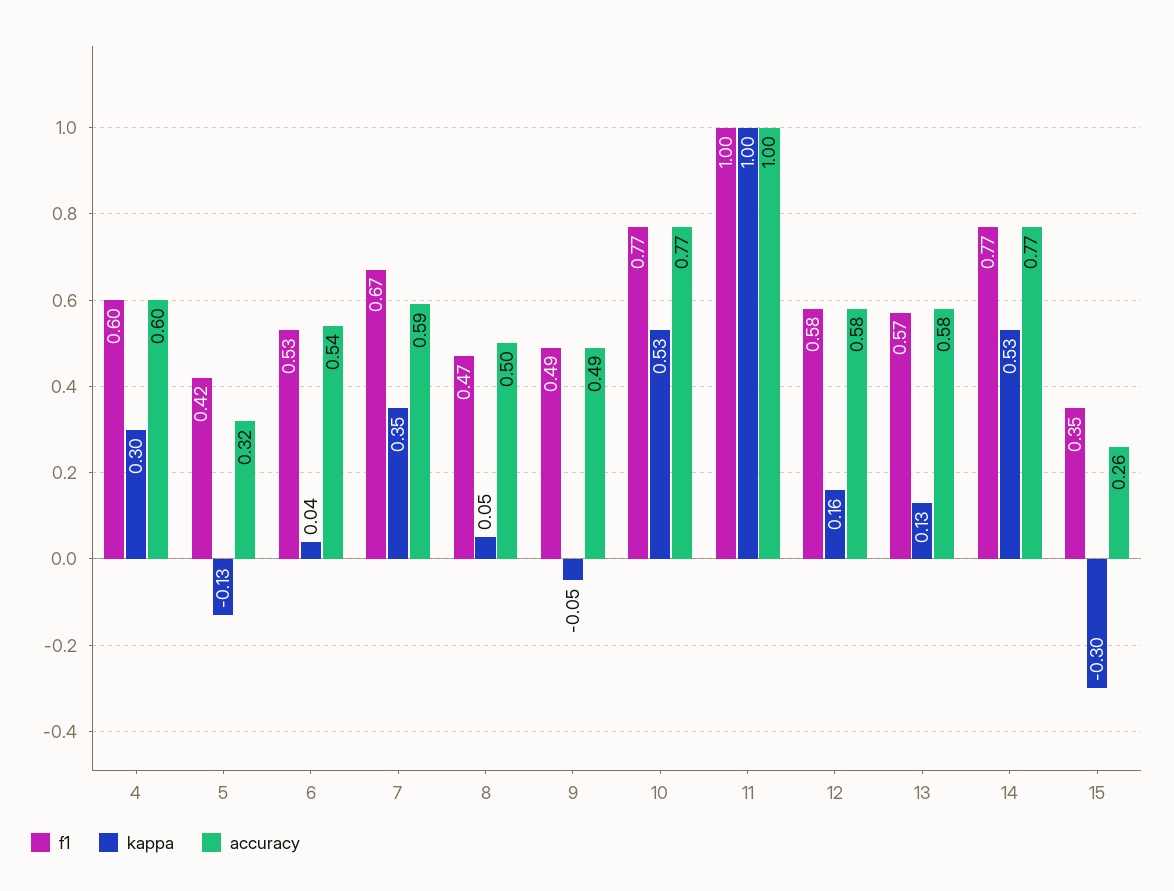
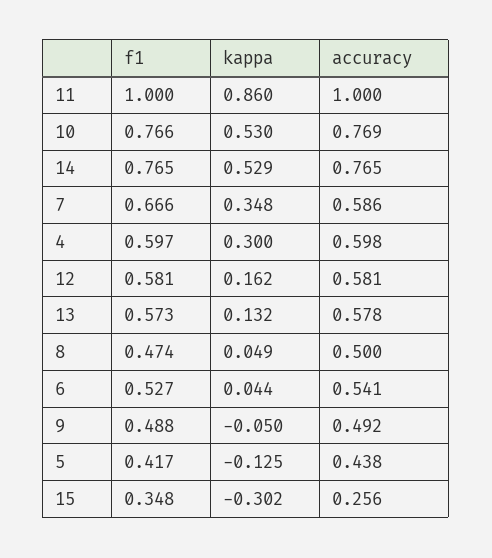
accuracy, 5: 0.32 -> 0.438
kappa, 11: 1 -> 0.86

